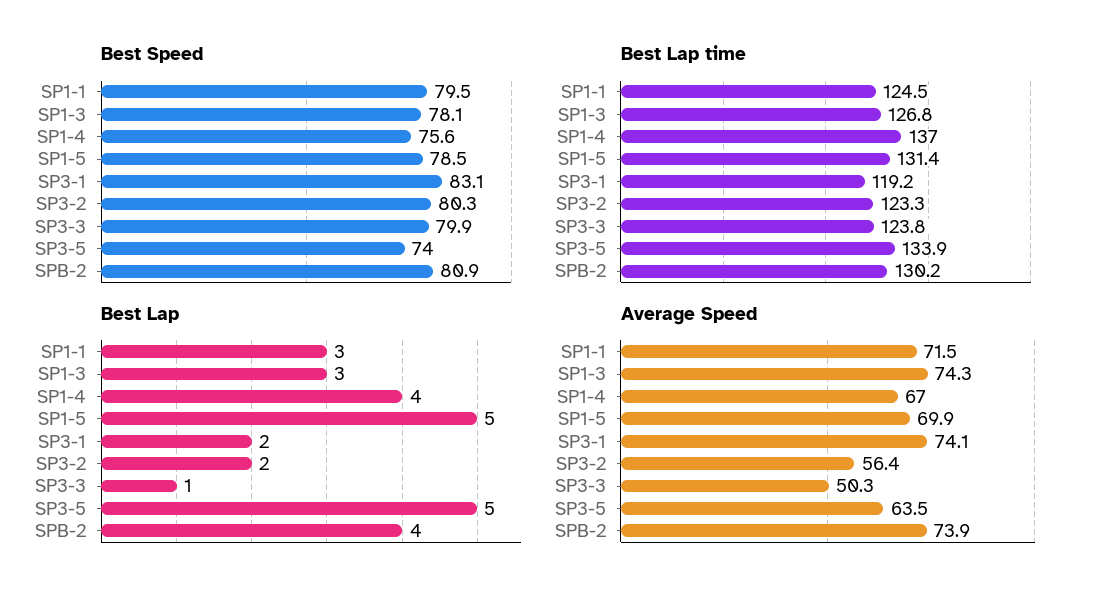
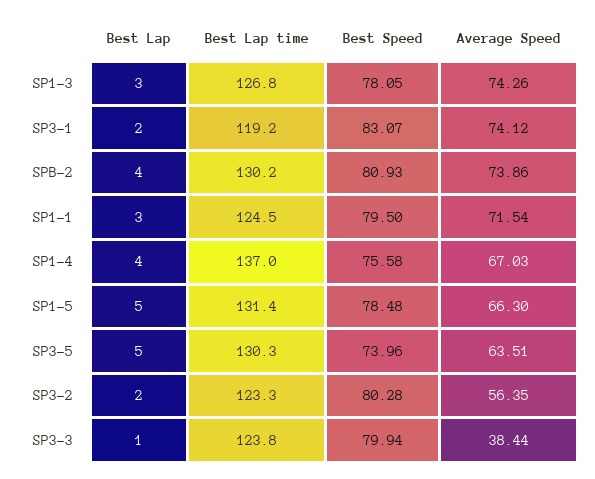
Best Lap time, SP3-5: 133.9 -> 130.3
Average Speed, SP1-5: 69.9 -> 66.3
Average Speed, SP3-3: 50.3 -> 38.44

